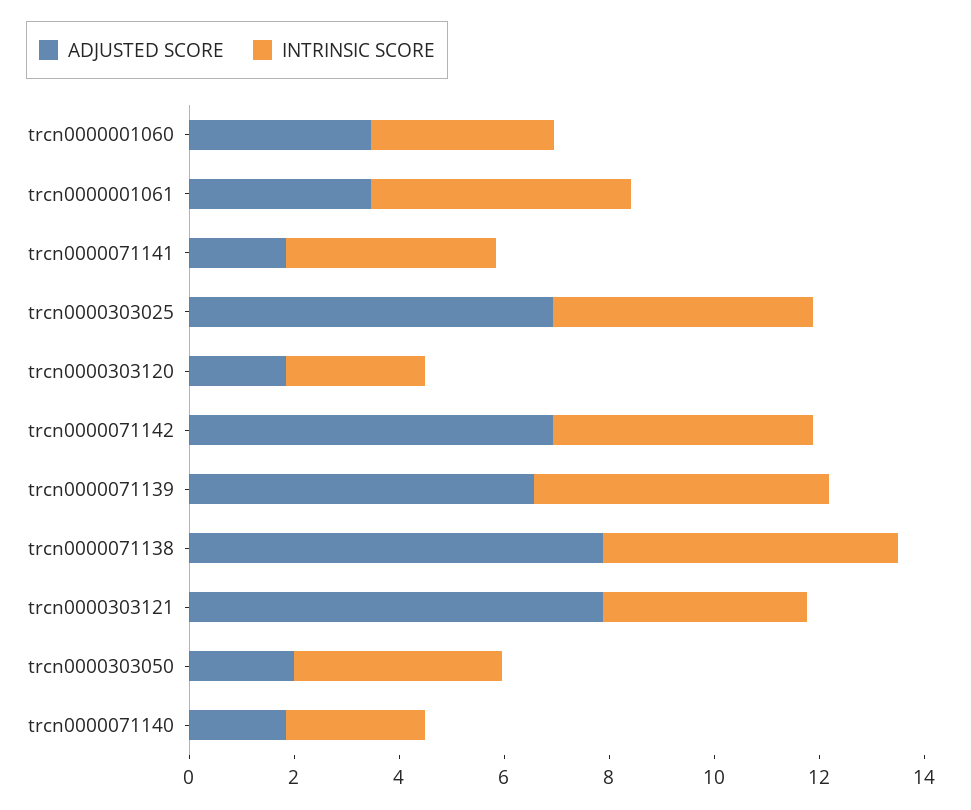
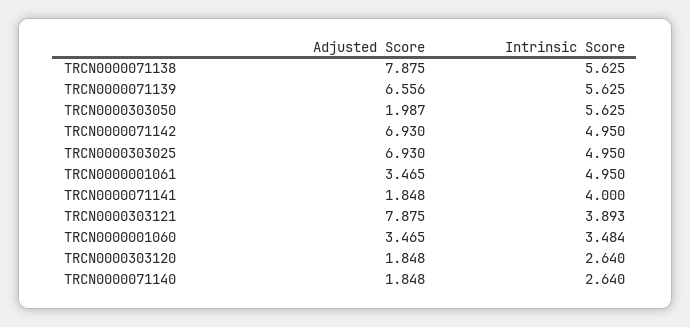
INTRINSIC SCORE, trcn0000303050: 4 -> 5.625

